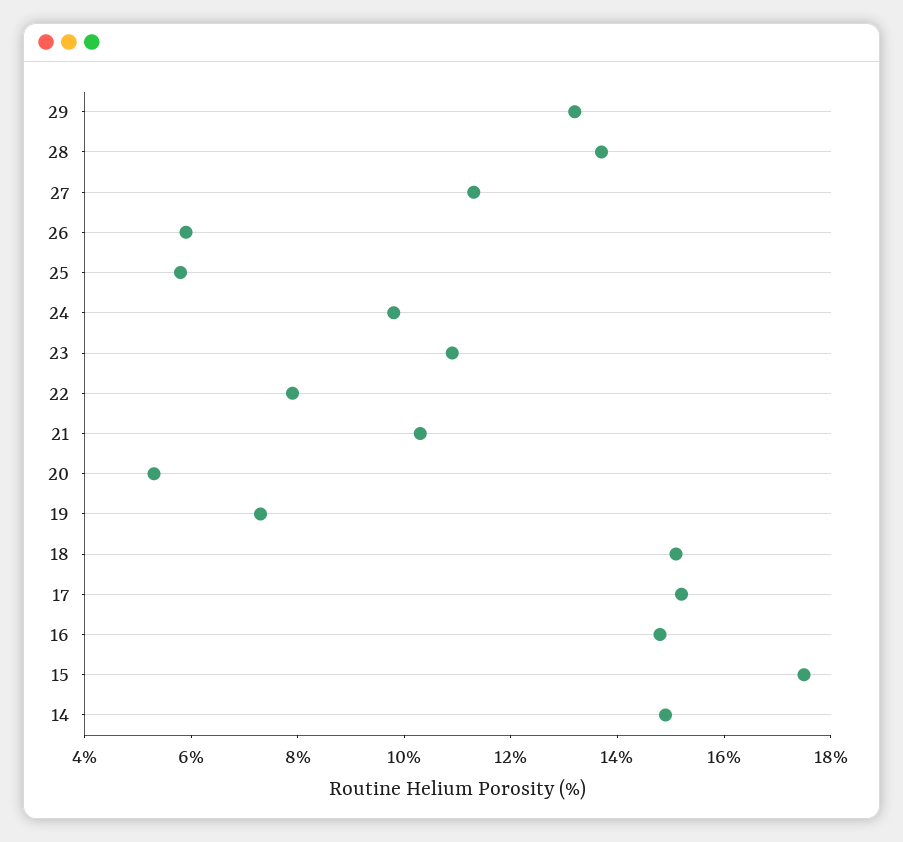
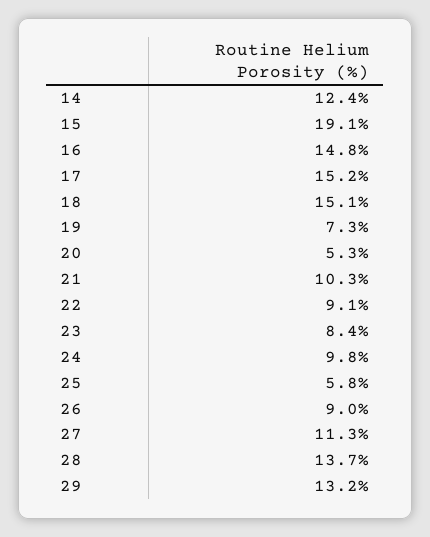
26: 6 -> 9
23: 11 -> 8.4
22: 8 -> 9.1
15: 17.5 -> 19.1
14: 15 -> 12.4

